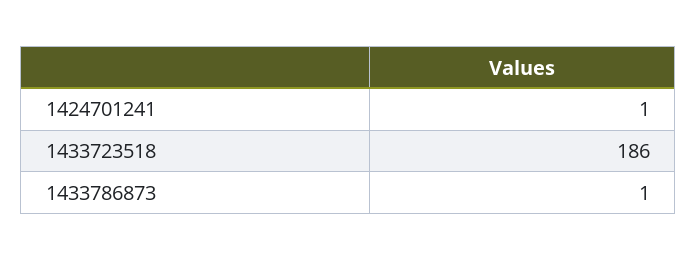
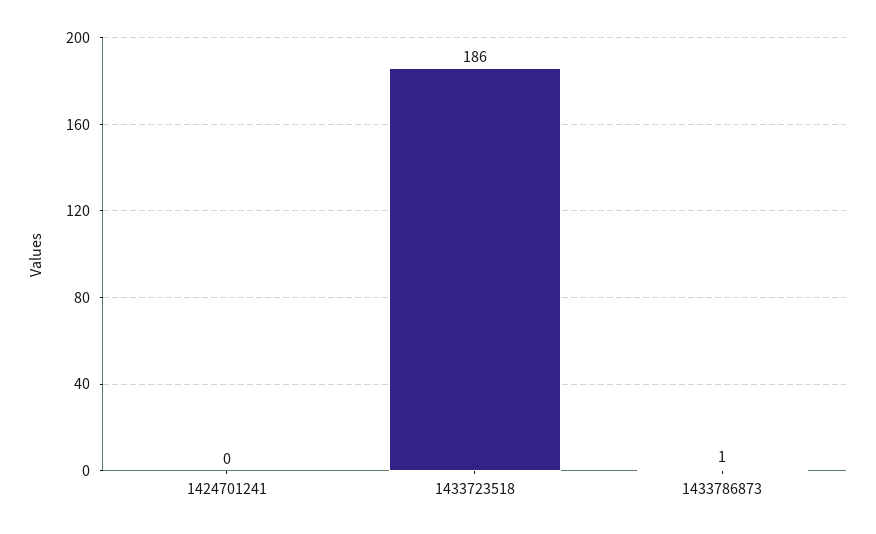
1424701241: 1 -> 0

